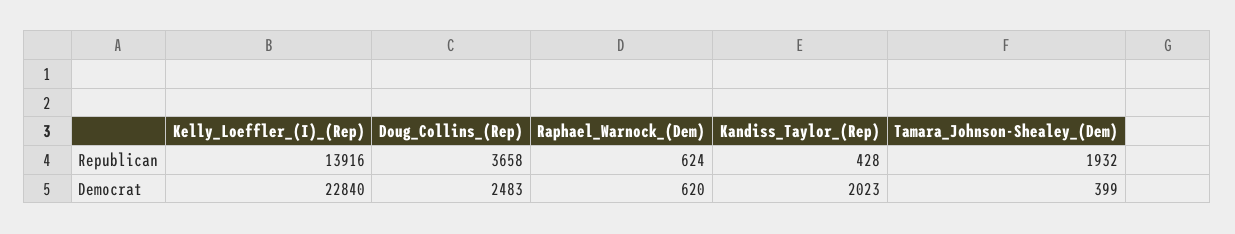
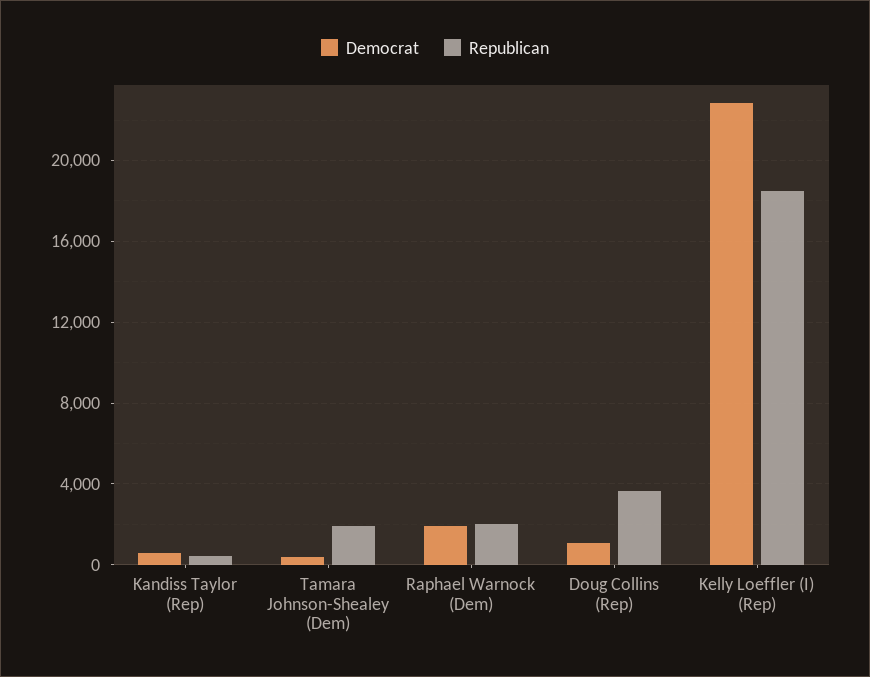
Republican, Kelly_Loeffler_(I)_(Rep): 13916 -> 18500
Republican, Raphael_Warnock_(Dem): 624 -> 2000
Democrat, Doug_Collins_(Rep): 2483 -> 1000
Democrat, Raphael_Warnock_(Dem): 620 -> 2000
Democrat, Kandiss_Taylor_(Rep): 2023 -> 500

